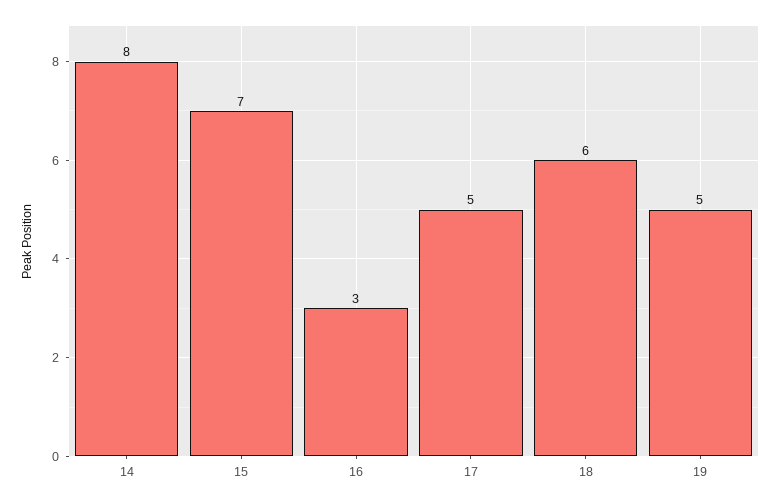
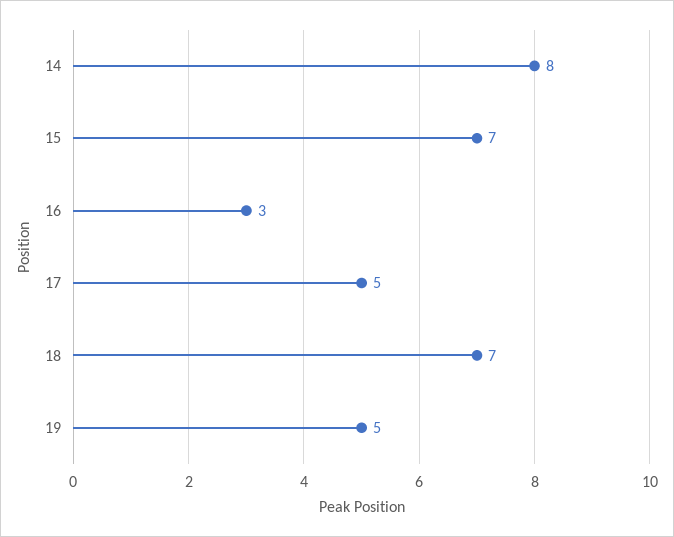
18: 6 -> 7

